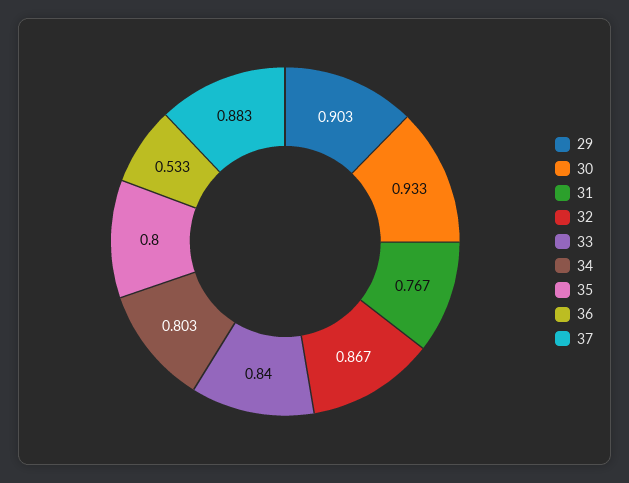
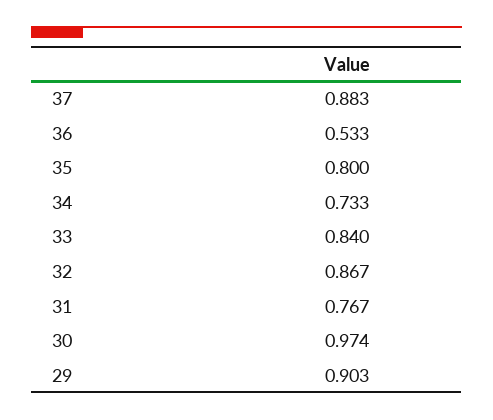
30: 0.933 -> 0.974
34: 0.803 -> 0.733

